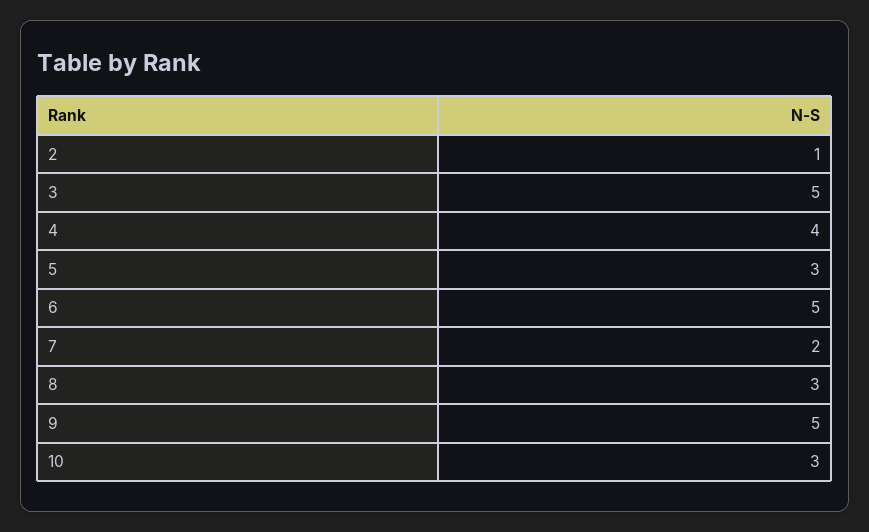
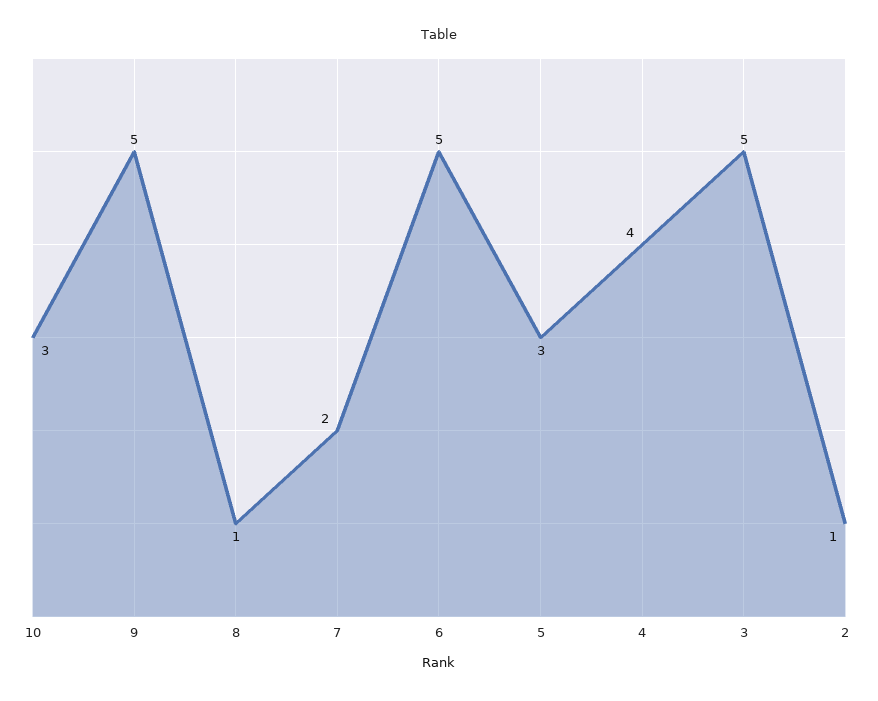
8: 3 -> 1

